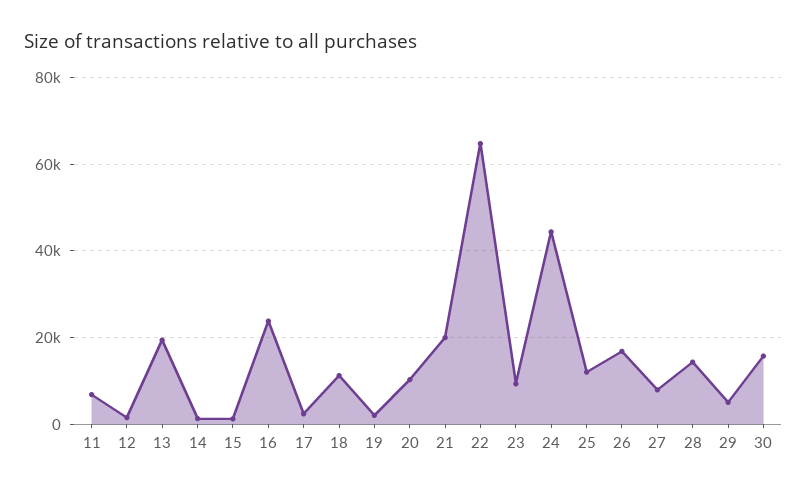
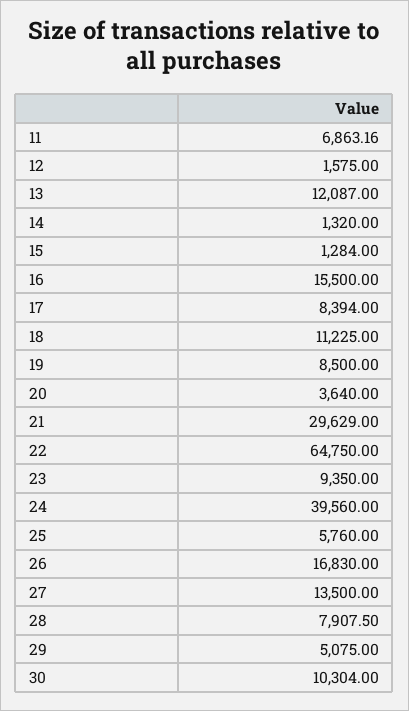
13: 20000 -> 12087
16: 24000 -> 15500
17: 2000 -> 8394
19: 2000 -> 8500
20: 10000 -> 3640
21: 20000 -> 29629
24: 44000 -> 39560
25: 12000 -> 5760
27: 8000 -> 13500
28: 14000 -> 7907.5
30: 16000 -> 10304

